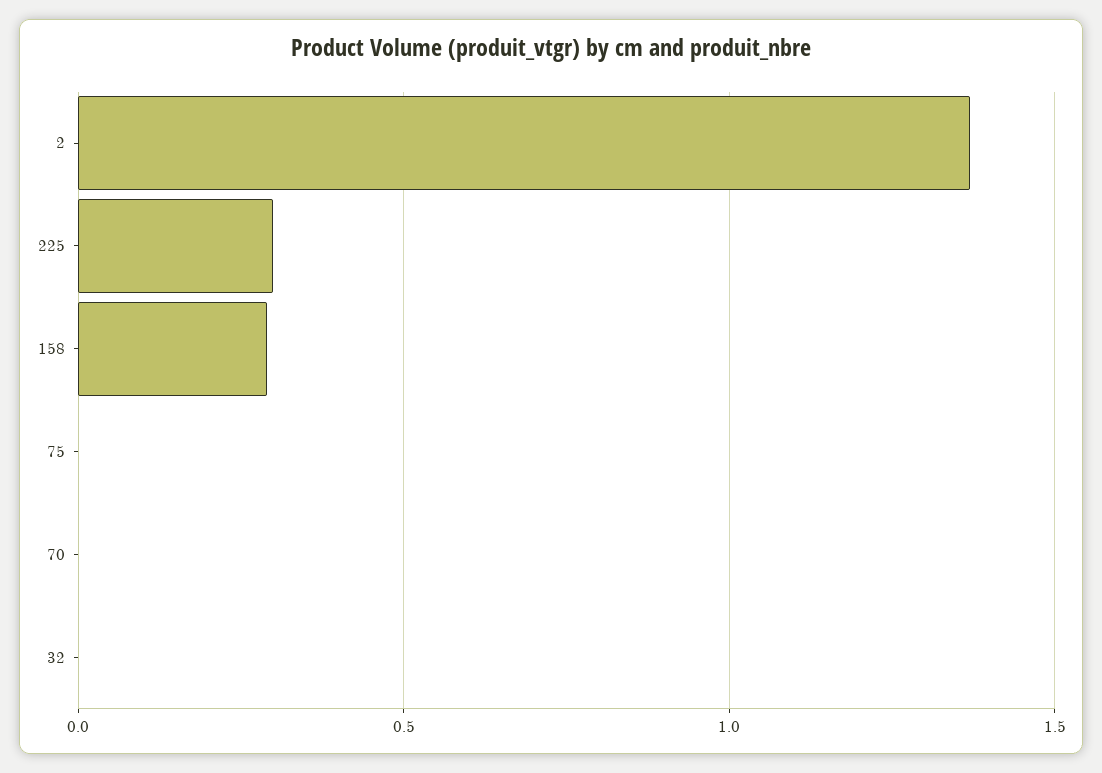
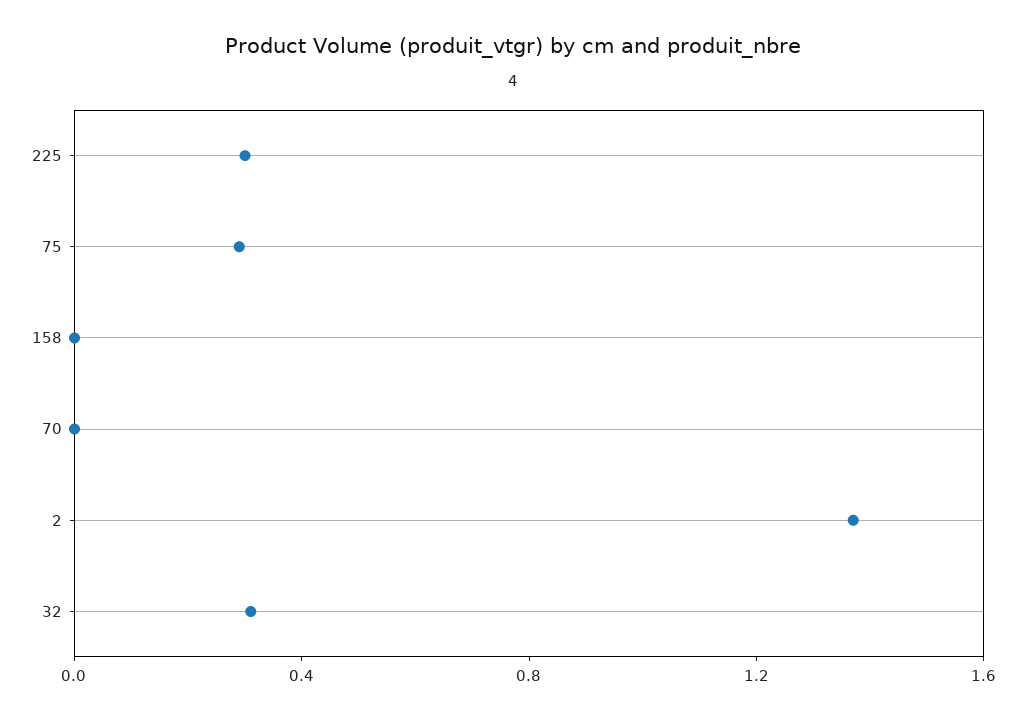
158: 0.3 -> 0
75: 0 -> 0.3
32: 0 -> 0.3

